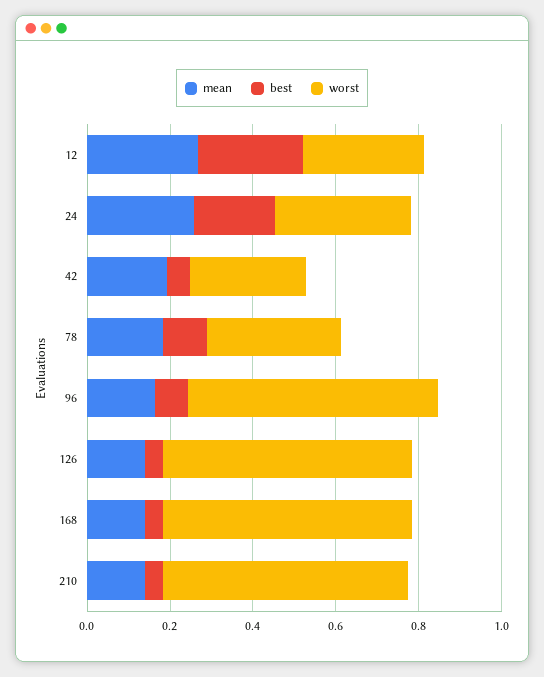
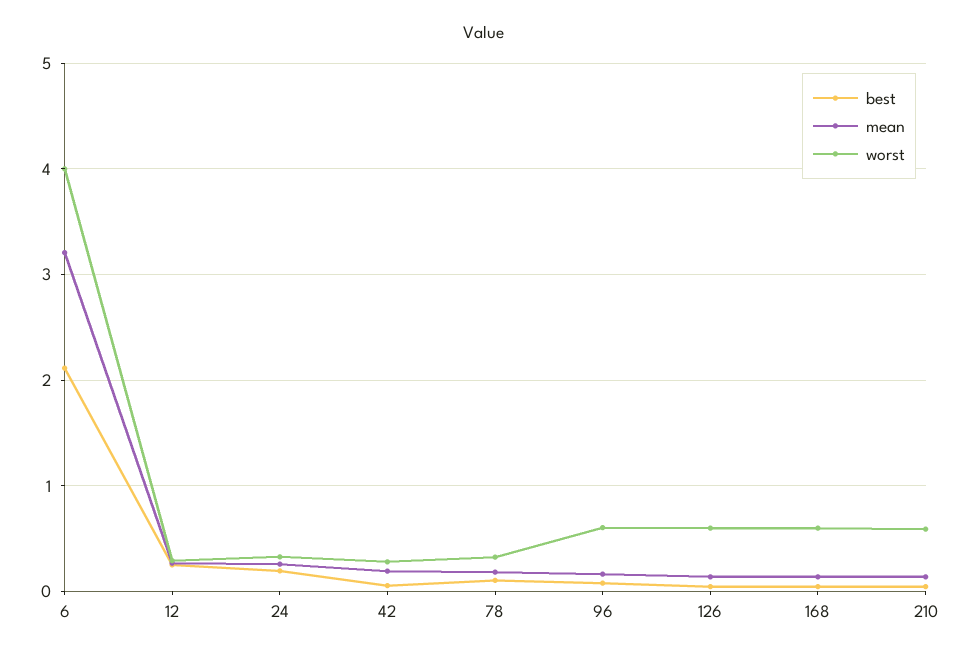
best, 6: none -> 2.1
mean, 6: none -> 3.2
worst, 6: none -> 4

